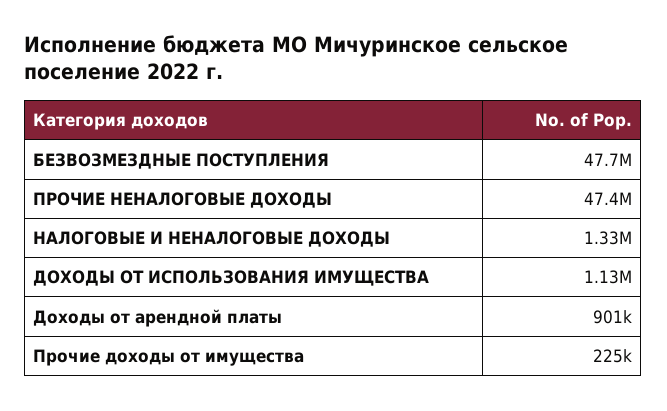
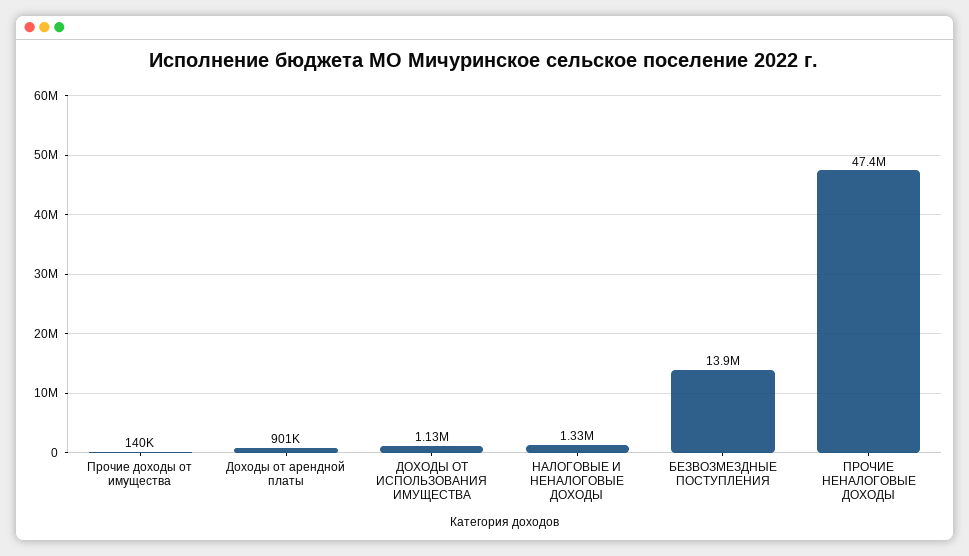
БЕЗВОЗМЕЗДНЫЕ ПОСТУПЛЕНИЯ: 47700000 -> 13900000
Прочие доходы от имущества: 225000 -> 140000

